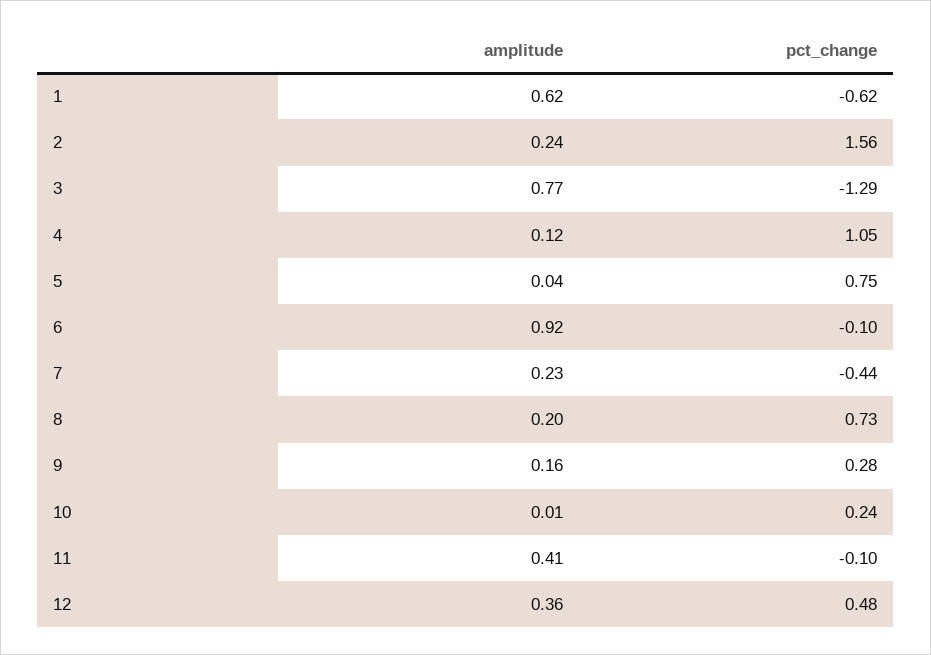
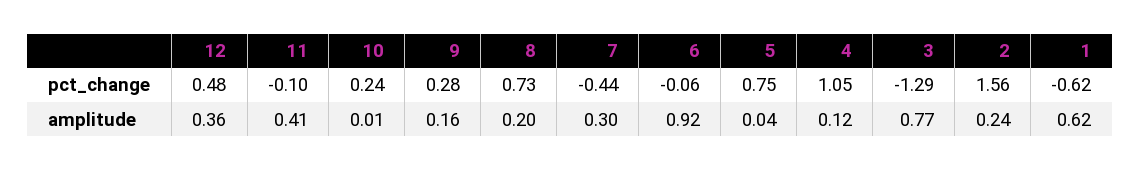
pct_change, 6: -0.1 -> -0.06
amplitude, 7: 0.23 -> 0.3

